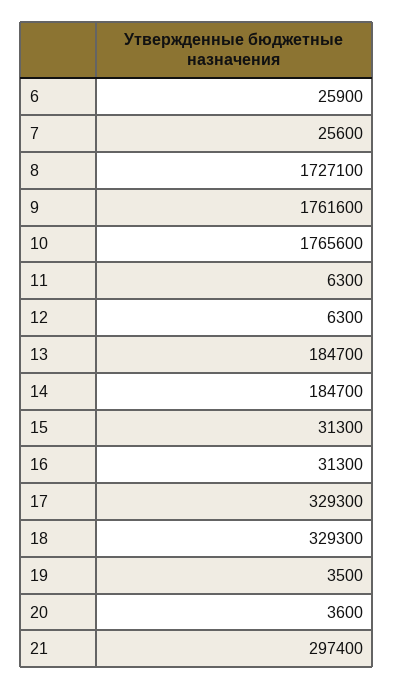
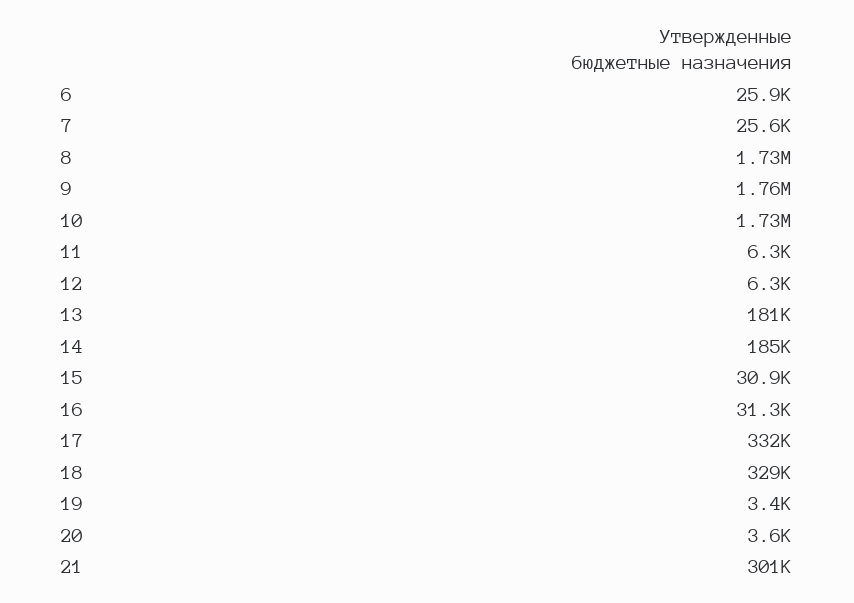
10: 1765600 -> 1730000
13: 184700 -> 181000
15: 31300 -> 30900
17: 329300 -> 332000
19: 3500 -> 3400
21: 297400 -> 301000

